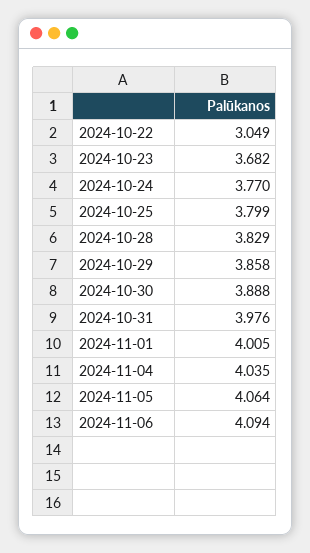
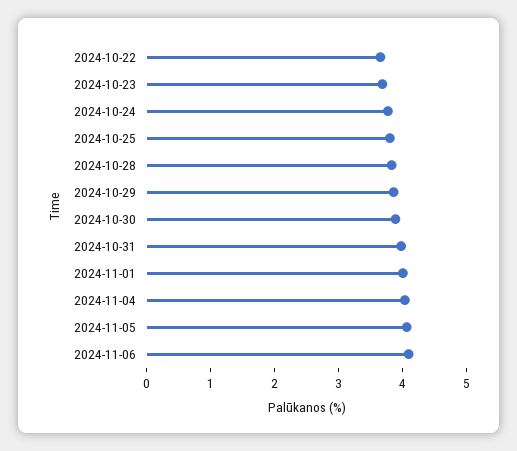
2024-10-22: 3.049 -> 3.6

